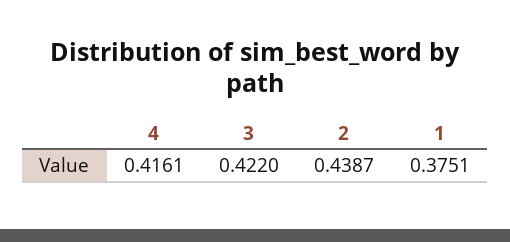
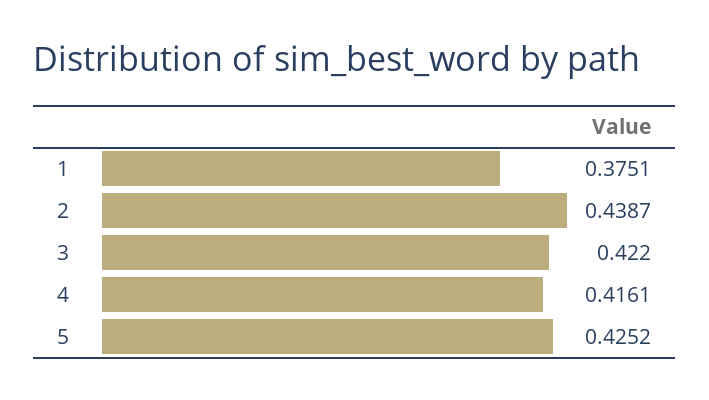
5: none -> 0.4252

